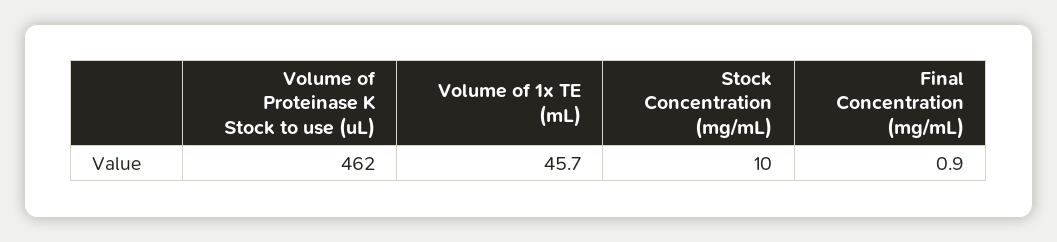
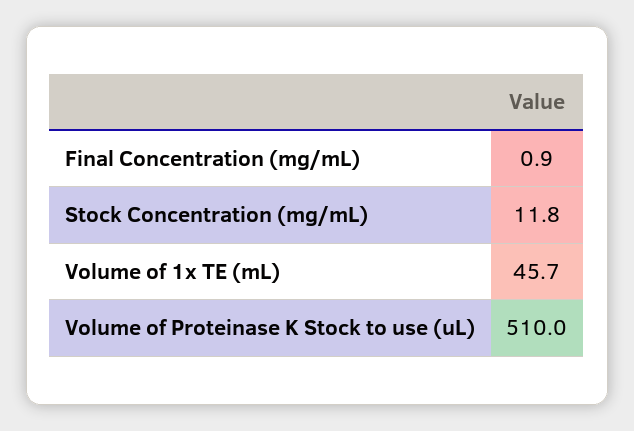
Volume of Proteinase K Stock to use (uL): 462 -> 510
Stock Concentration (mg/mL): 10 -> 11.8

